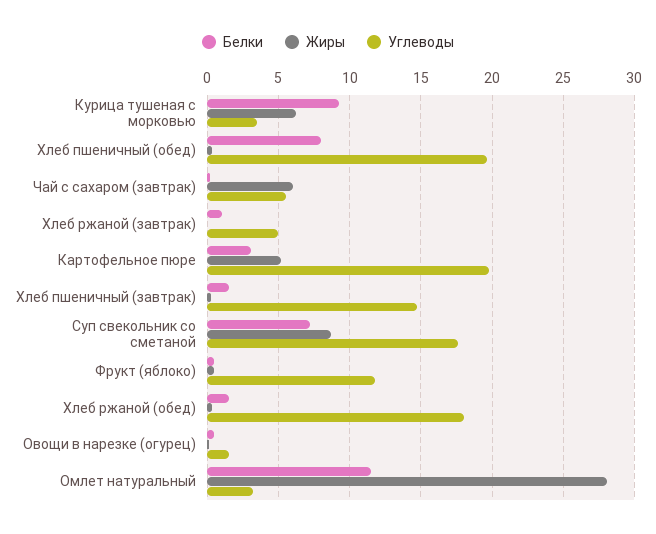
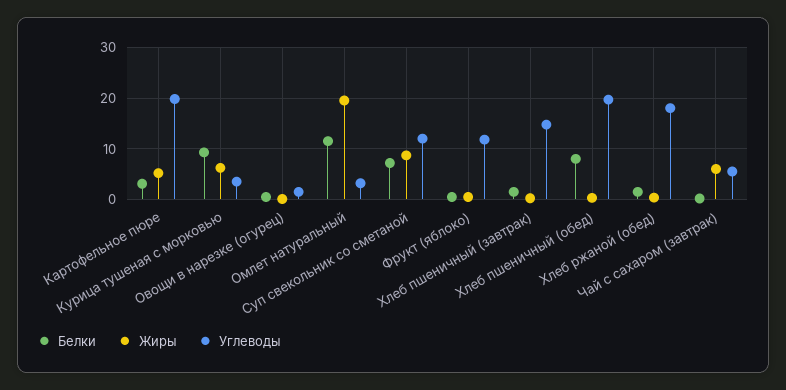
Белки, Хлеб ржаной (завтрак): 1 -> none
Жиры, Хлеб ржаной (завтрак): 0 -> none
Углеводы, Хлеб ржаной (завтрак): 5 -> none
Углеводы, Суп свекольник со сметаной: 17.5 -> 12
Жиры, Омлет натуральный: 28 -> 20

